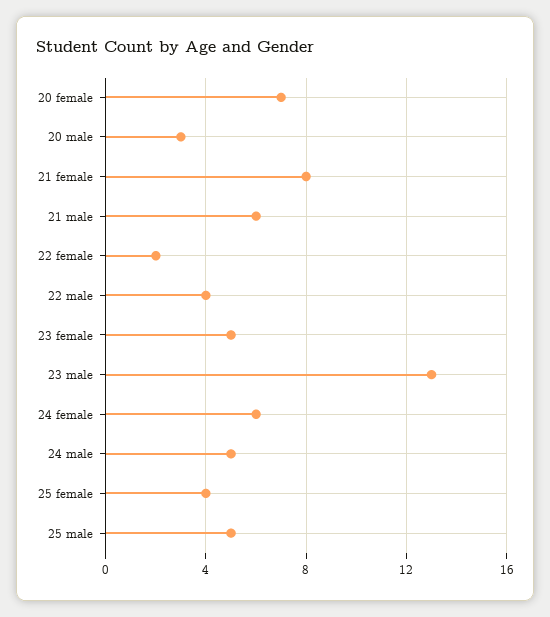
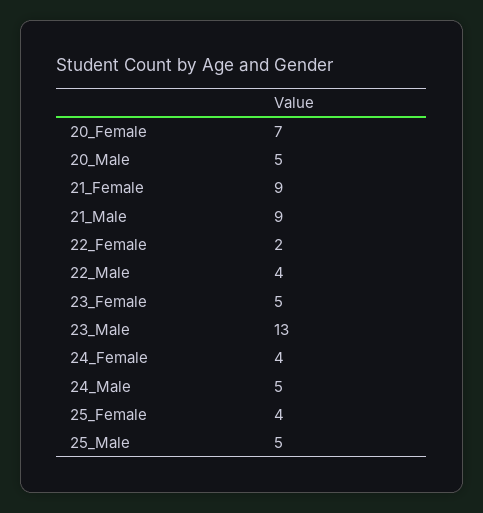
20 male: 3 -> 5
21 female: 8 -> 9
21 male: 6 -> 9
24 female: 6 -> 4

